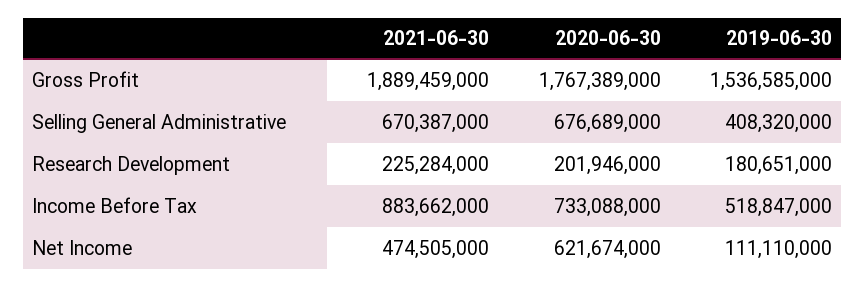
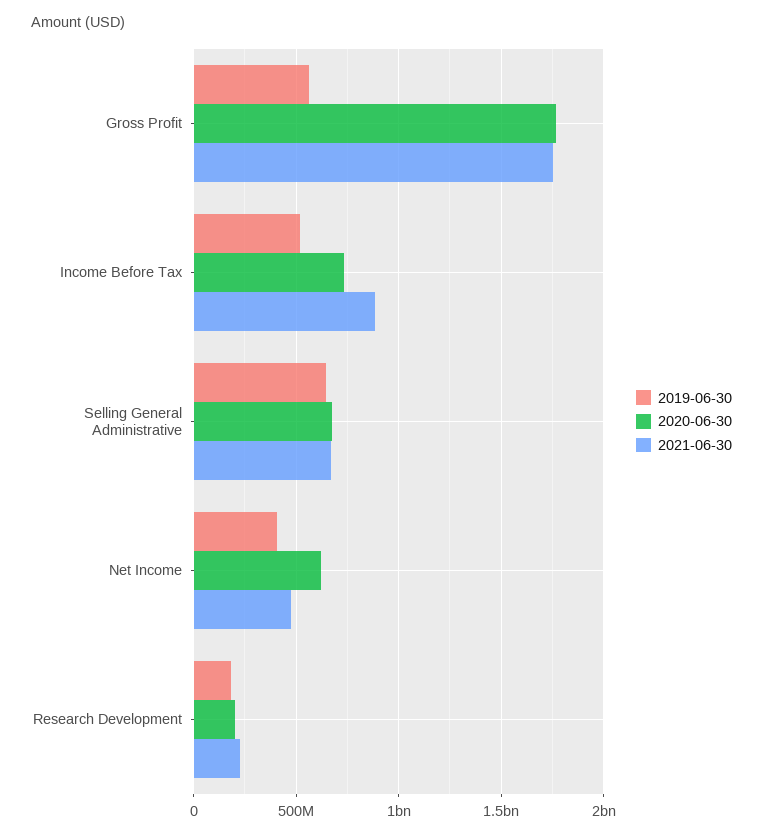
2021-06-30, Gross Profit: 1889459000 -> 1750000000
2019-06-30, Gross Profit: 1536585000 -> 550000000
2019-06-30, Selling General Administrative: 408320000 -> 650000000
2019-06-30, Net Income: 111110000 -> 400000000

